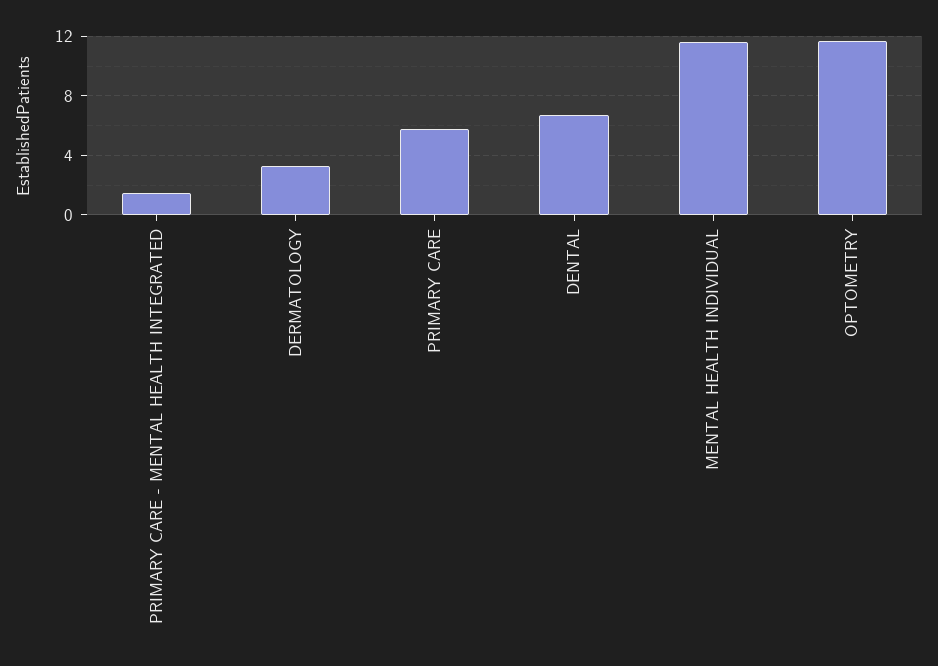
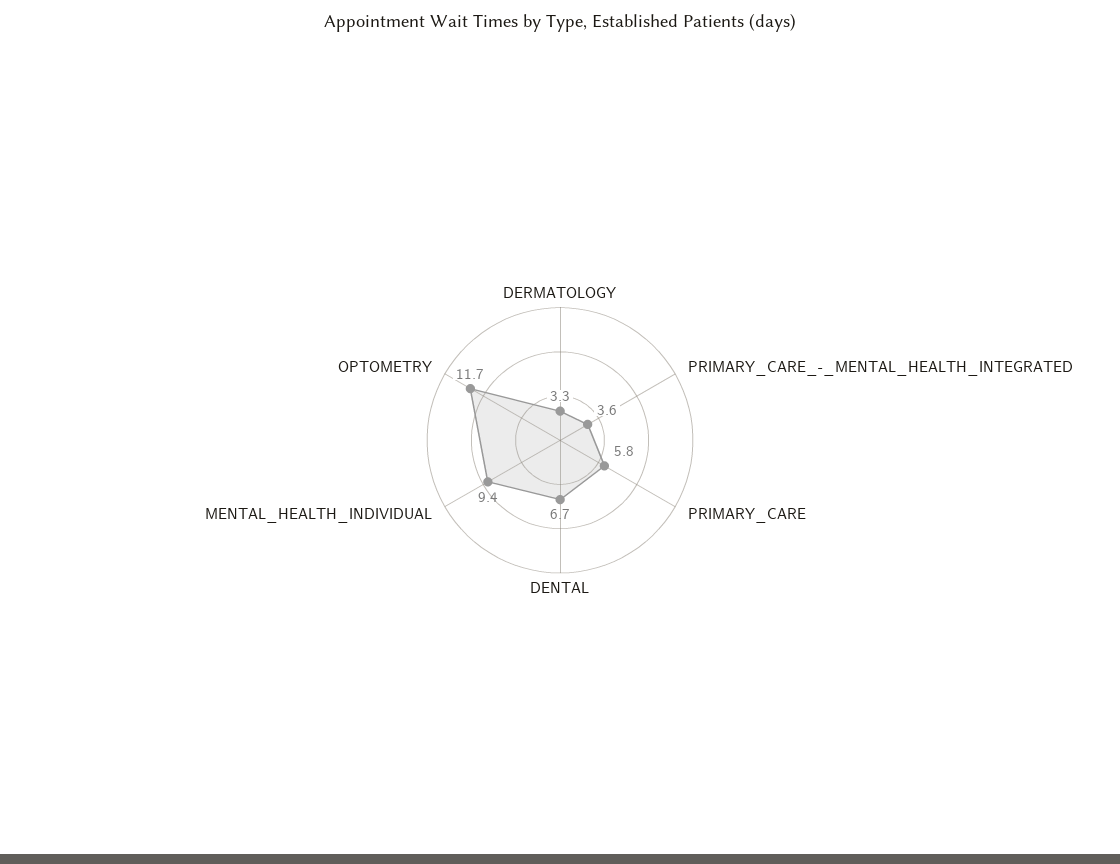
PRIMARY CARE - MENTAL HEALTH INTEGRATED: 1.5 -> 3.6
MENTAL HEALTH INDIVIDUAL: 11.5 -> 9.4

